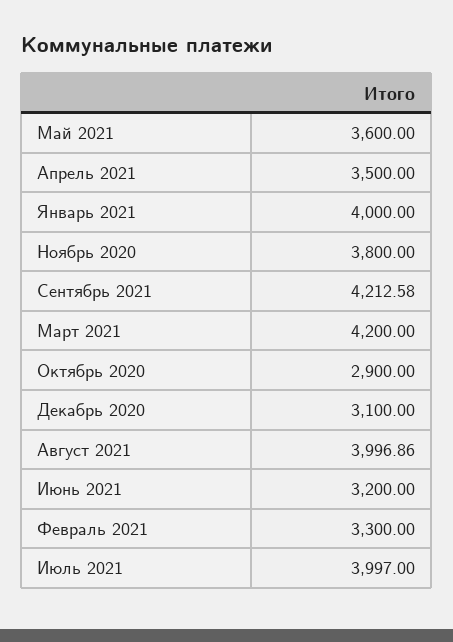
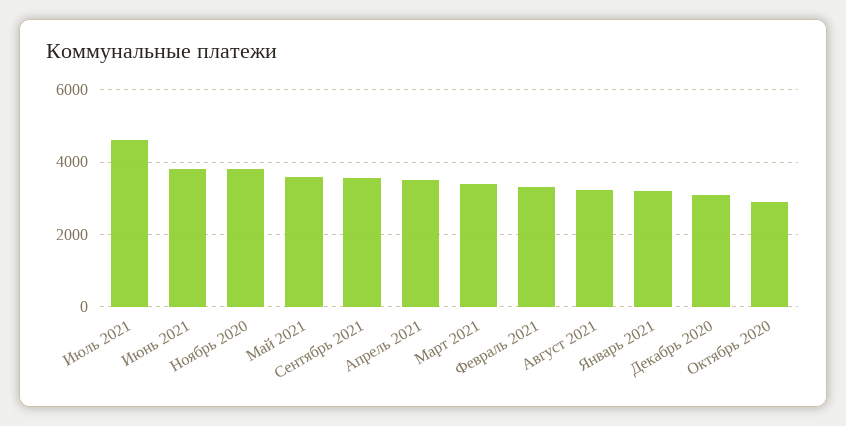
Январь 2021: 4000 -> 3200
Сентябрь 2021: 4212.58 -> 3600
Март 2021: 4200 -> 3400
Август 2021: 3996.86 -> 3200
Июнь 2021: 3200 -> 3800
Июль 2021: 3997 -> 4600

